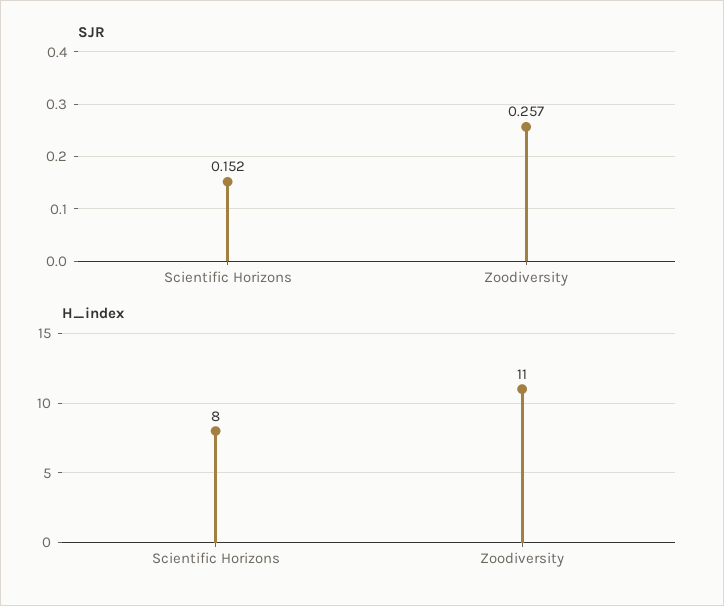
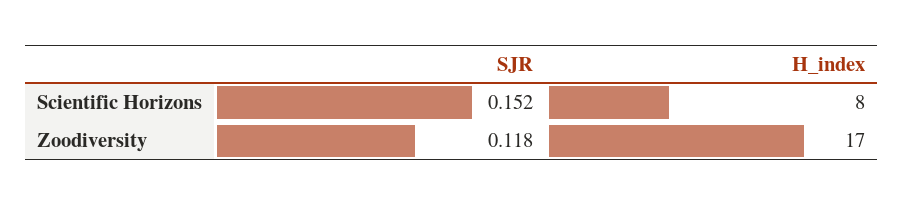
SJR, Zoodiversity: 0.257 -> 0.118
H_index, Zoodiversity: 11 -> 17

